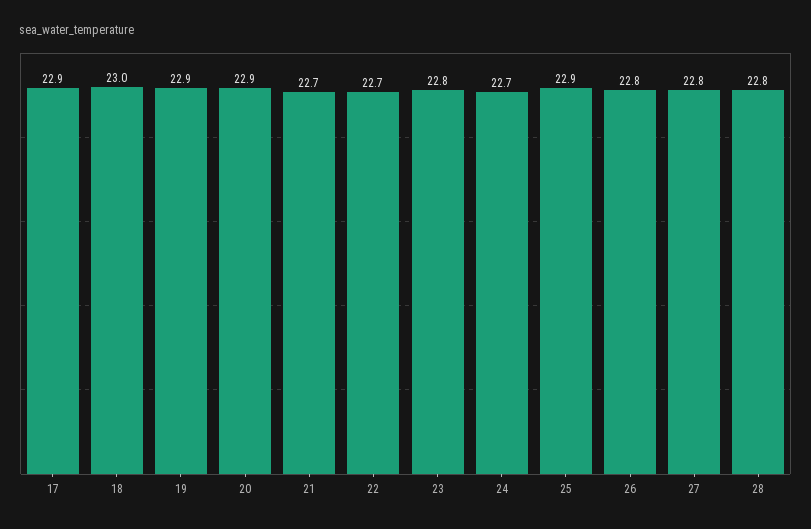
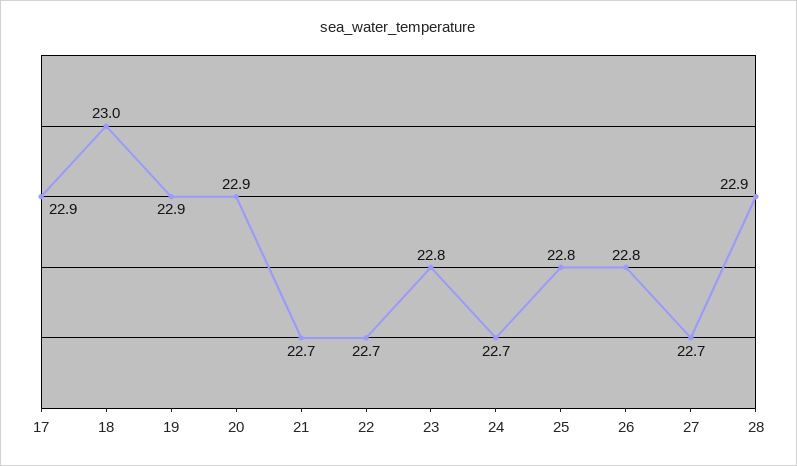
25: 22.9 -> 22.8
27: 22.8 -> 22.7
28: 22.8 -> 22.9

